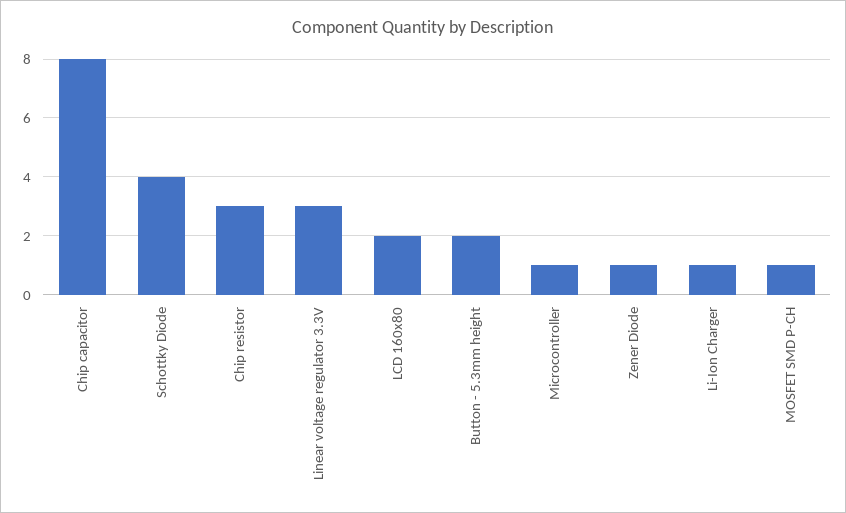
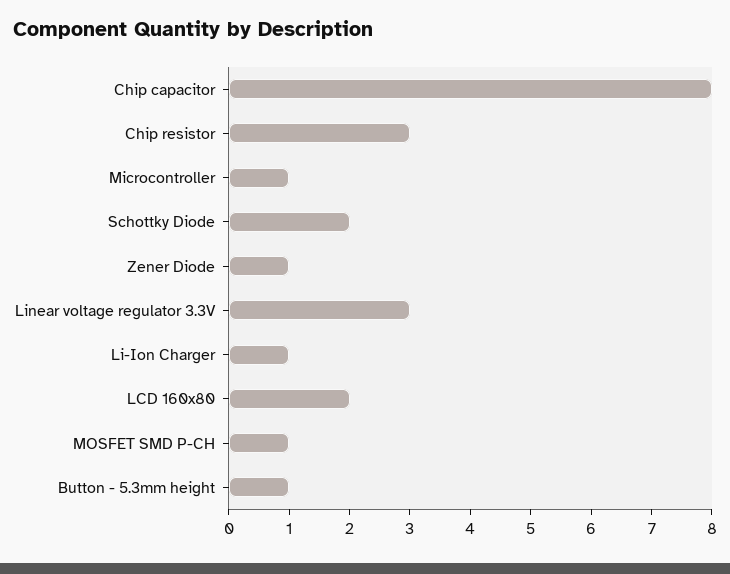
Schottky Diode: 4 -> 2
Button - 5.3mm height: 2 -> 1

